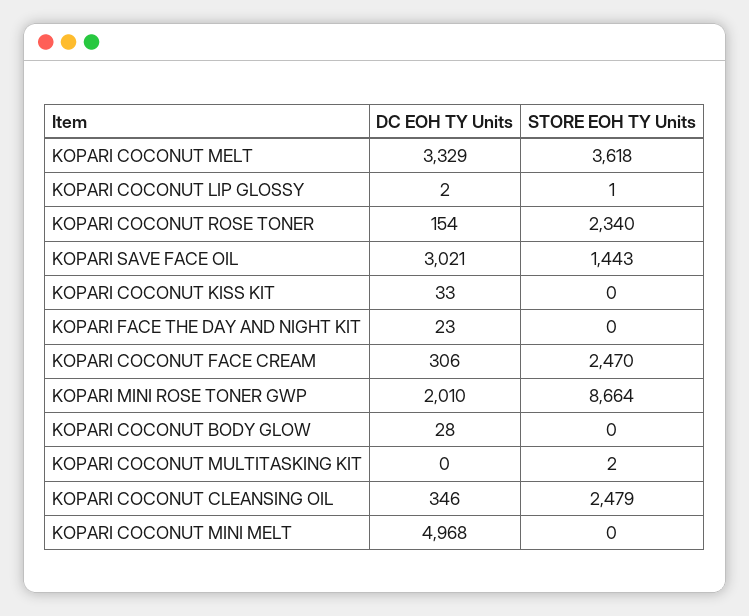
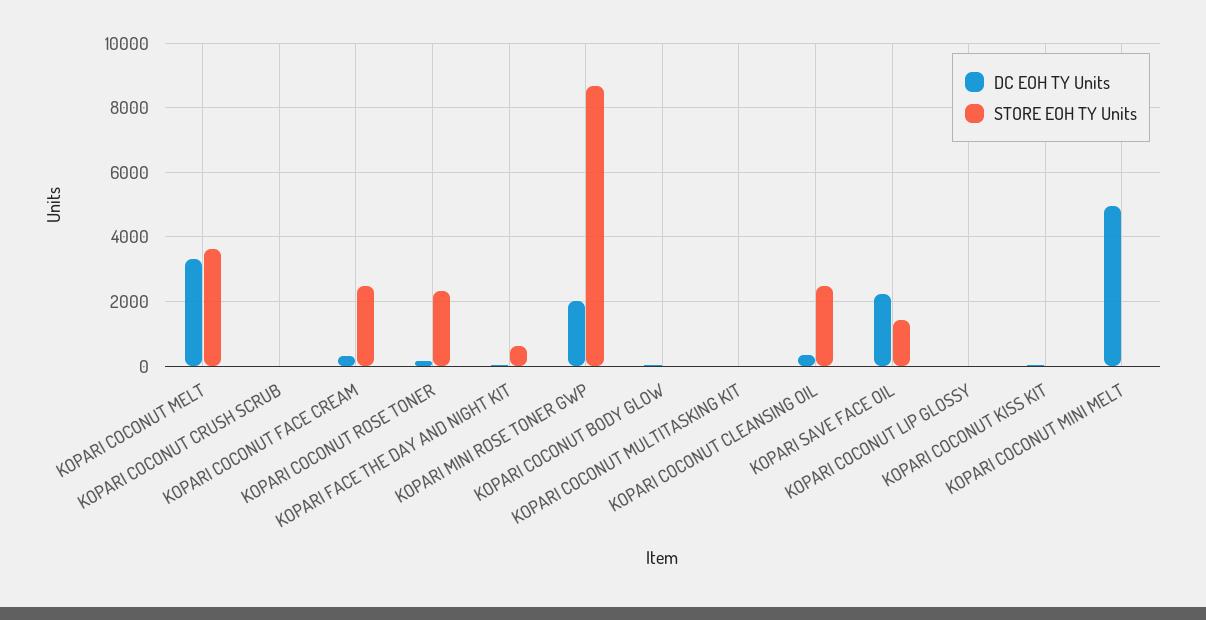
DC EOH TY Units, KOPARI SAVE FACE OIL: 3021 -> 2200
STORE EOH TY Units, KOPARI FACE THE DAY AND NIGHT KIT: 0 -> 600
DC EOH TY Units, KOPARI COCONUT CRUSH SCRUB: none -> 0
STORE EOH TY Units, KOPARI COCONUT CRUSH SCRUB: none -> 0

